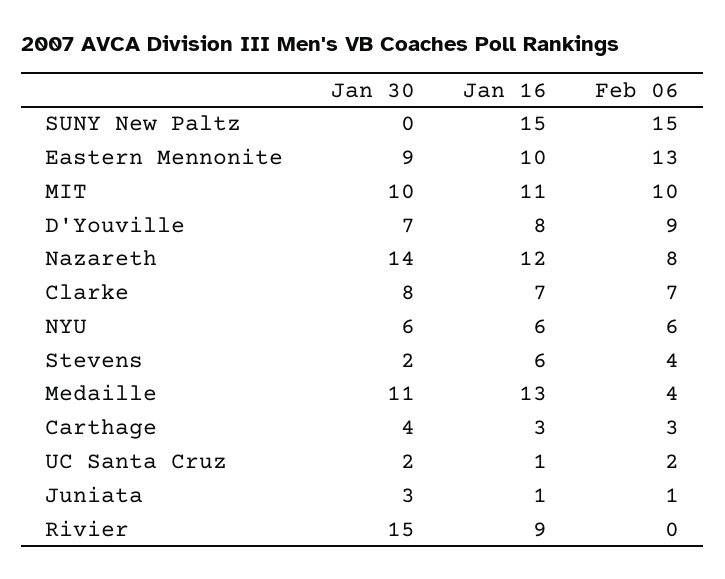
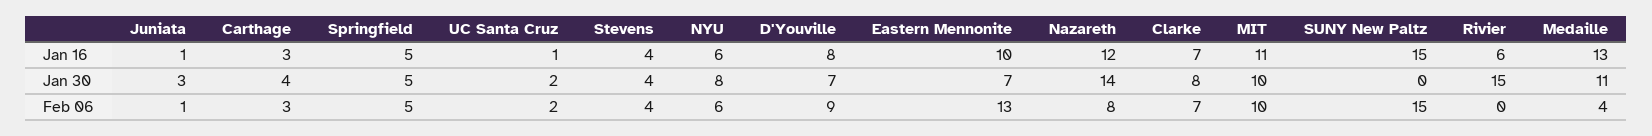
Jan 30, Eastern Mennonite: 9 -> 7
Jan 30, NYU: 6 -> 8
Jan 30, Stevens: 2 -> 4
Jan 16, Stevens: 6 -> 4
Jan 16, Rivier: 9 -> 6
Jan 16, Springfield: none -> 5
Jan 30, Springfield: none -> 5
Feb 06, Springfield: none -> 5

